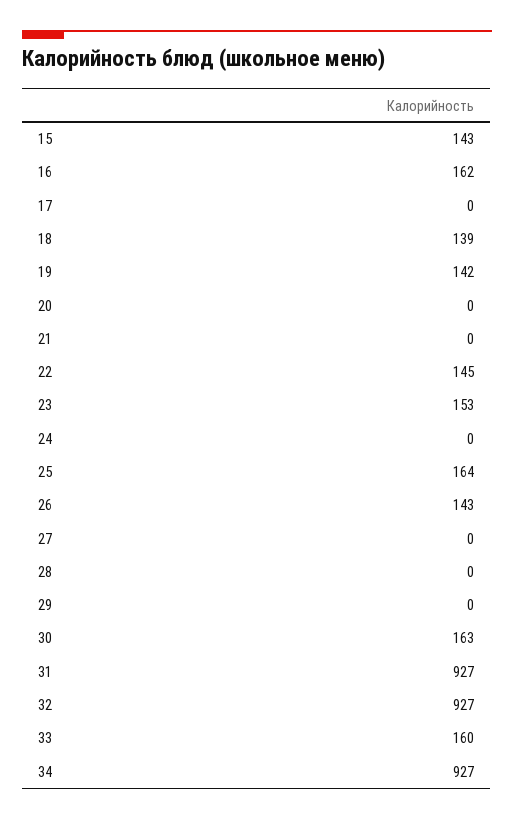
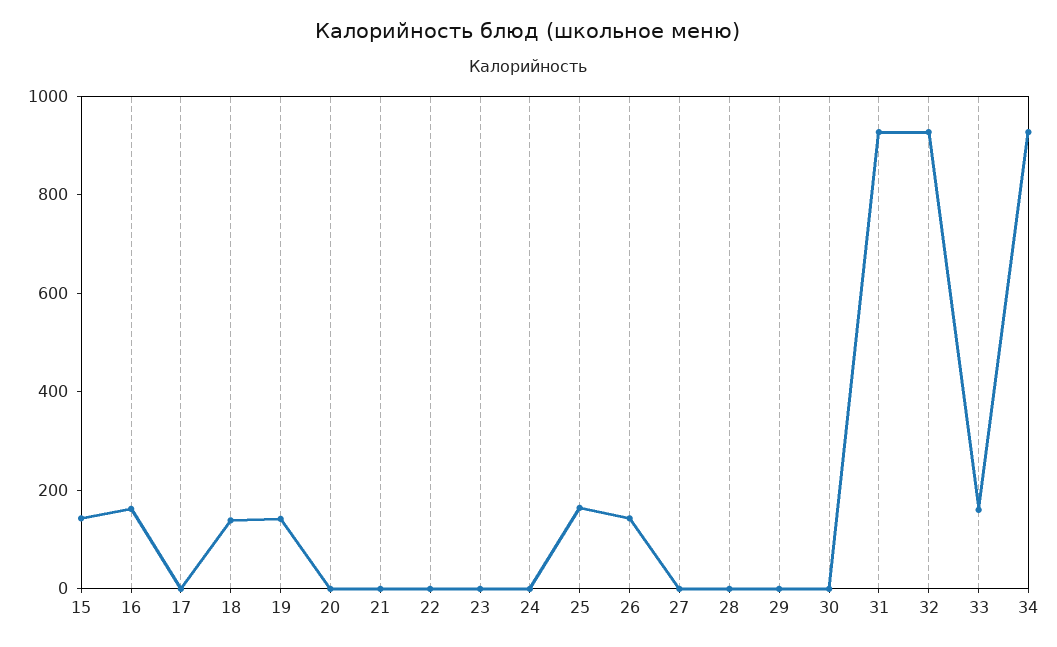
22: 145 -> 0
23: 153 -> 0
30: 163 -> 0

